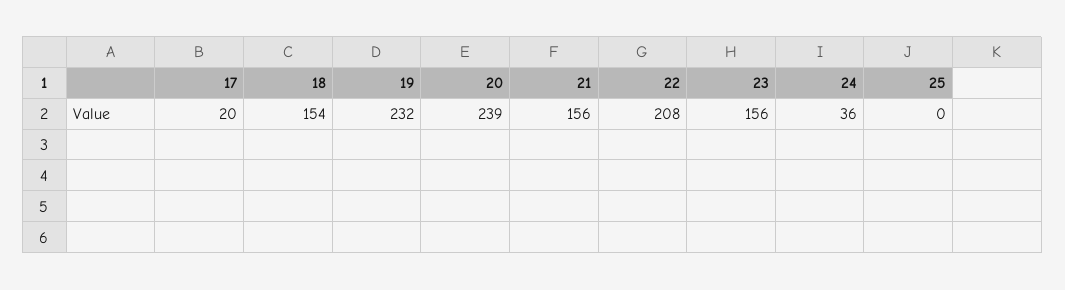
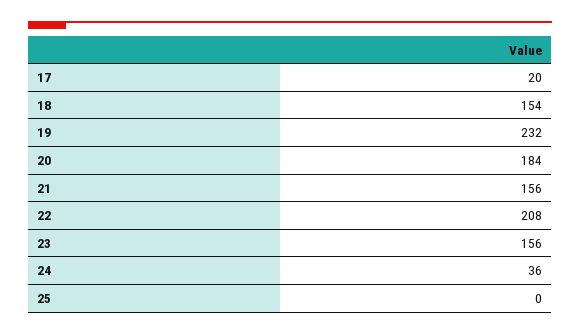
20: 239 -> 184

